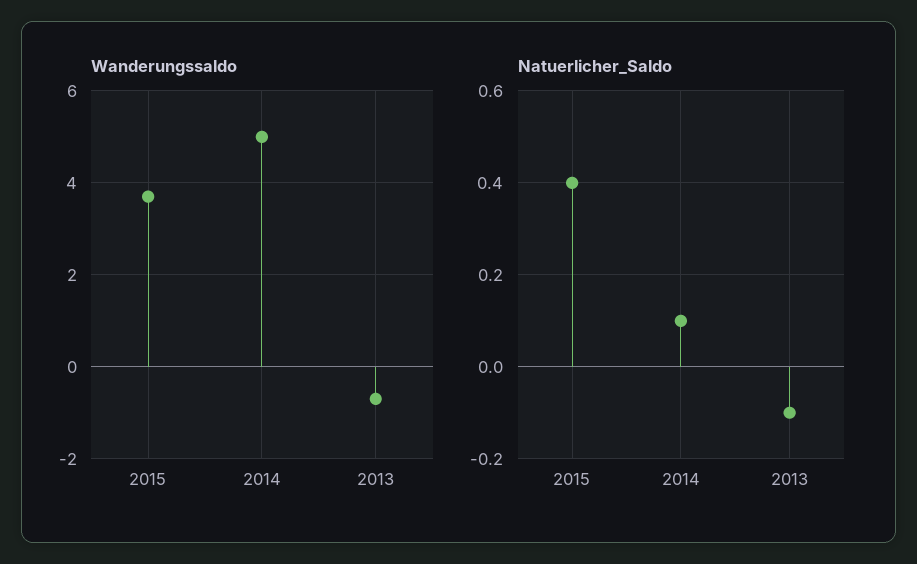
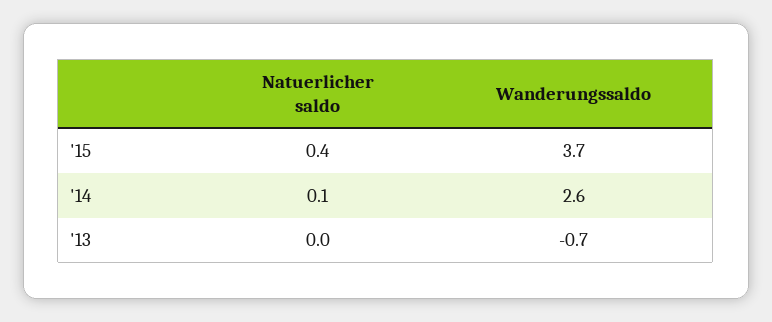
Wanderungssaldo, 2014: 5 -> 2.6
Natuerlicher_Saldo, 2013: -0.1 -> 0

